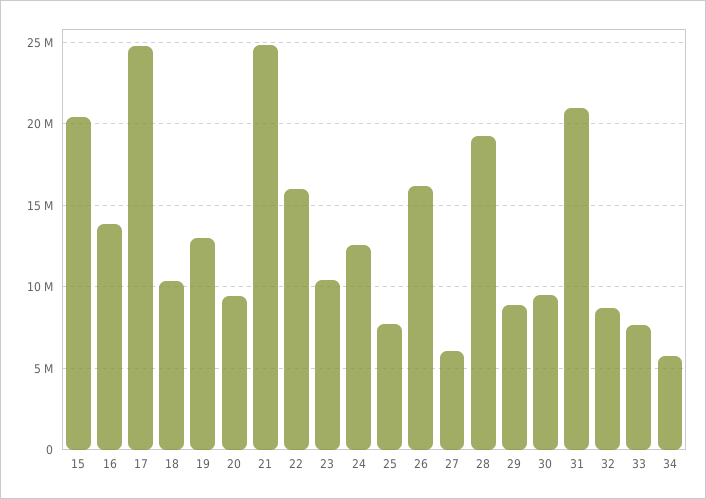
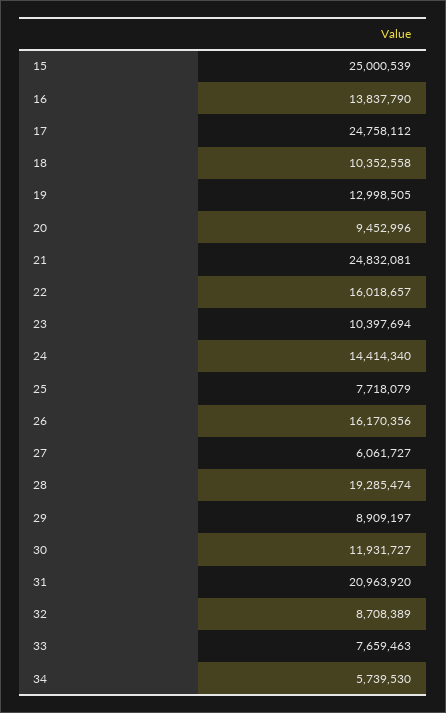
15: 20500000 -> 25000539
24: 12500000 -> 14414340
30: 9500000 -> 11931727

